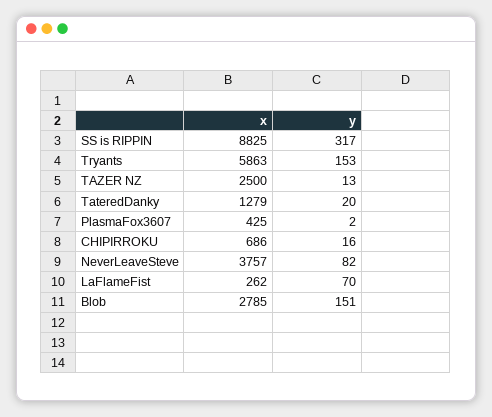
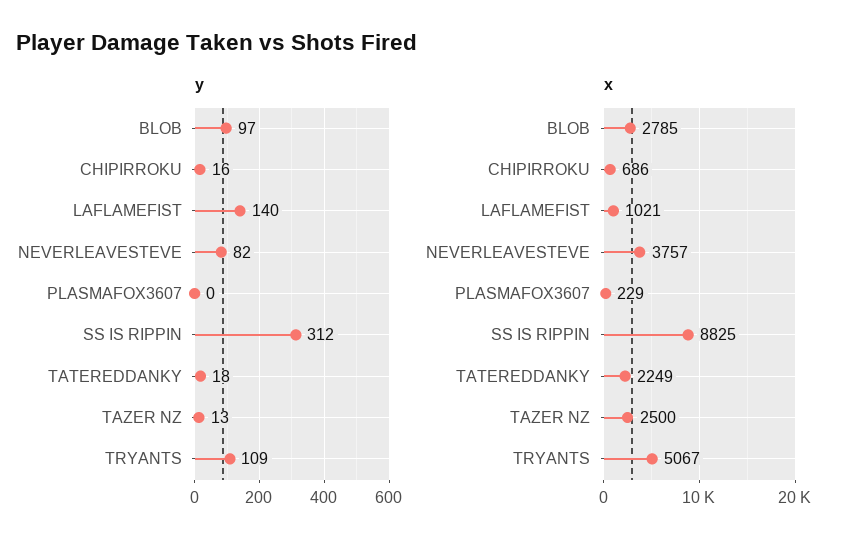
y, SS is RIPPIN: 317 -> 312
x, Tryants: 5863 -> 5067
y, Tryants: 153 -> 109
x, TateredDanky: 1279 -> 2249
y, TateredDanky: 20 -> 18
x, PlasmaFox3607: 425 -> 229
y, PlasmaFox3607: 2 -> 0
x, LaFlameFist: 262 -> 1021
y, LaFlameFist: 70 -> 140
y, Blob: 151 -> 97

